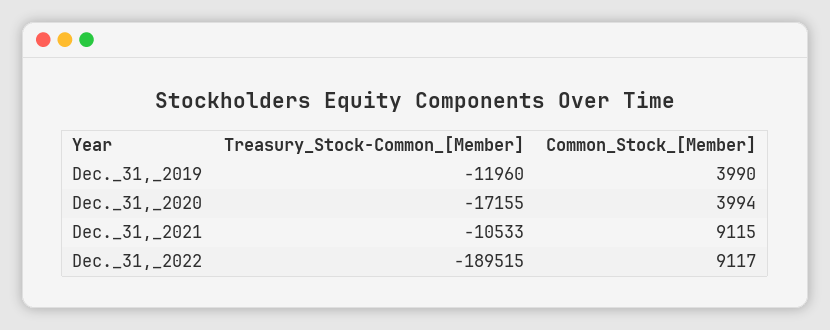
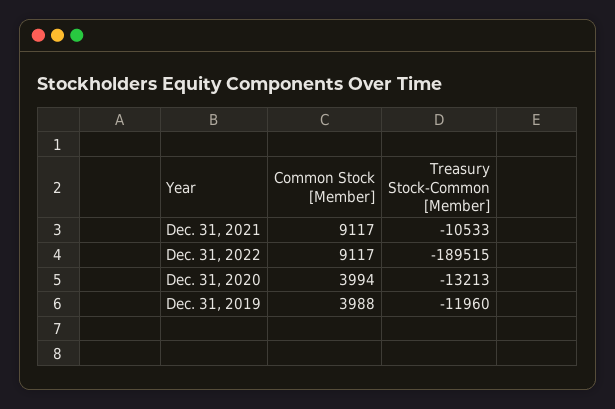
Common_Stock_[Member], Dec._31,_2019: 3990 -> 3988
Treasury_Stock-Common_[Member], Dec._31,_2020: -17155 -> -13213
Common_Stock_[Member], Dec._31,_2021: 9115 -> 9117

